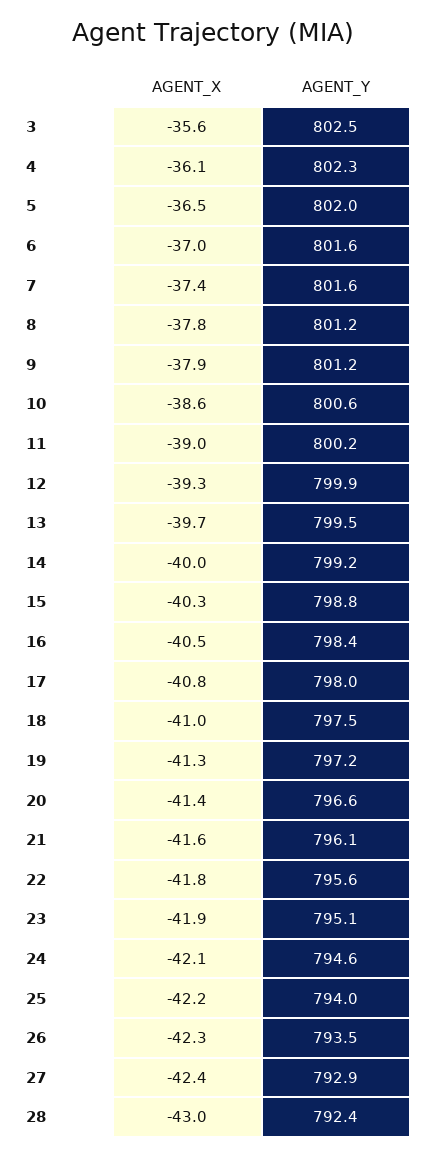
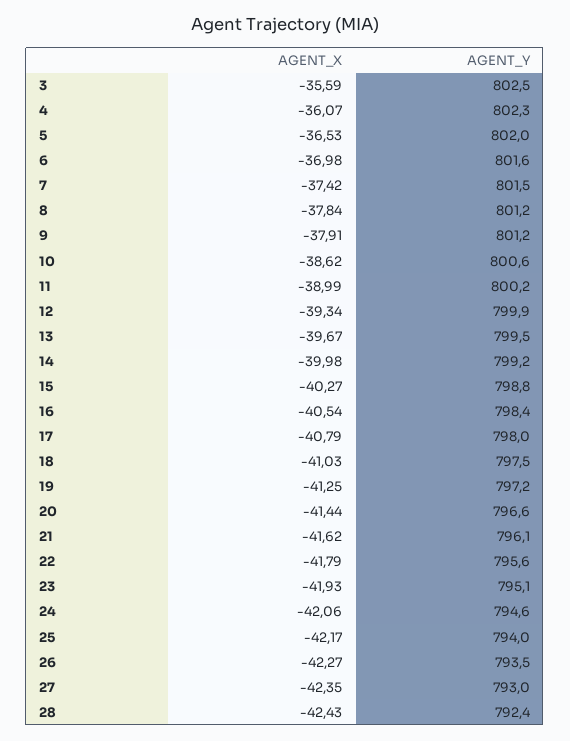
AGENT_Y, 7: 801.6 -> 801.5
AGENT_Y, 27: 792.9 -> 793
AGENT_X, 28: -43 -> -42.43

